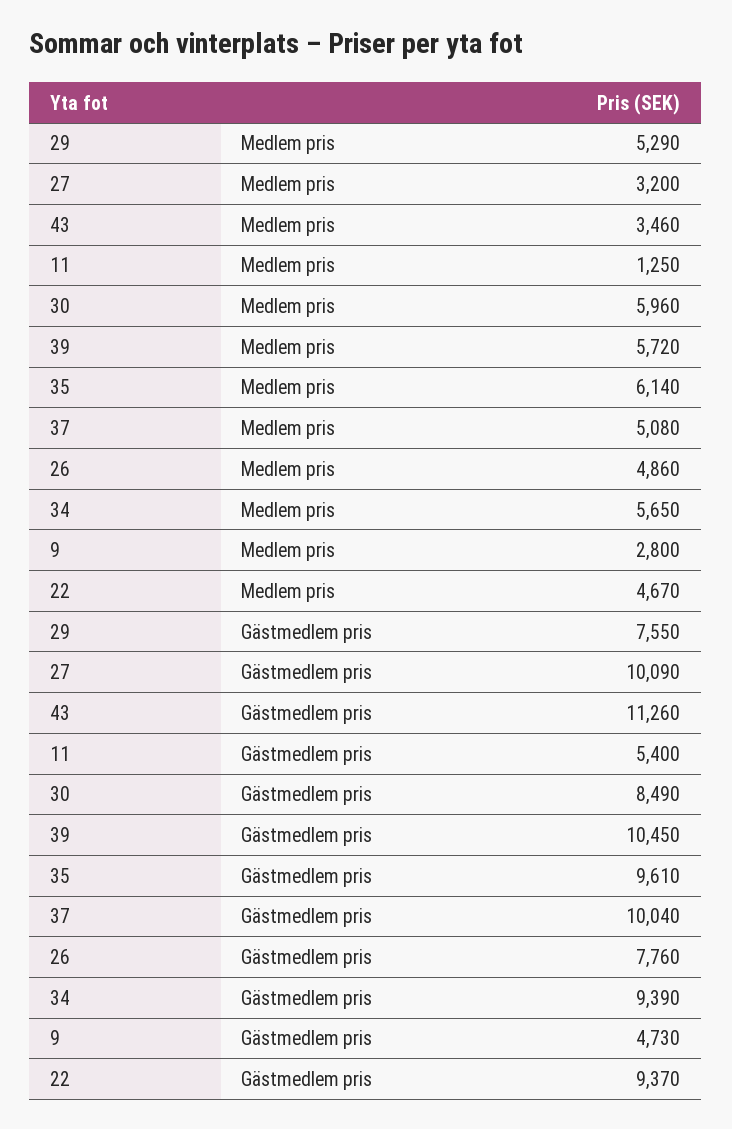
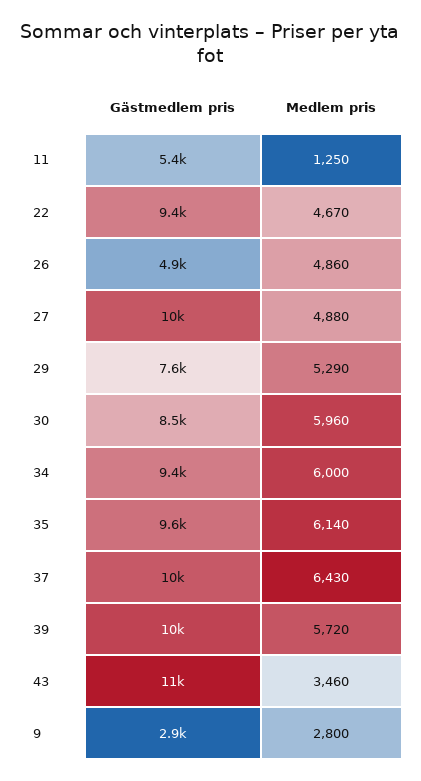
27, Medlem pris: 3200 -> 4880
37, Medlem pris: 5080 -> 6430
34, Medlem pris: 5650 -> 6000
26, Gästmedlem pris: 7760 -> 4900
9, Gästmedlem pris: 4730 -> 2900

